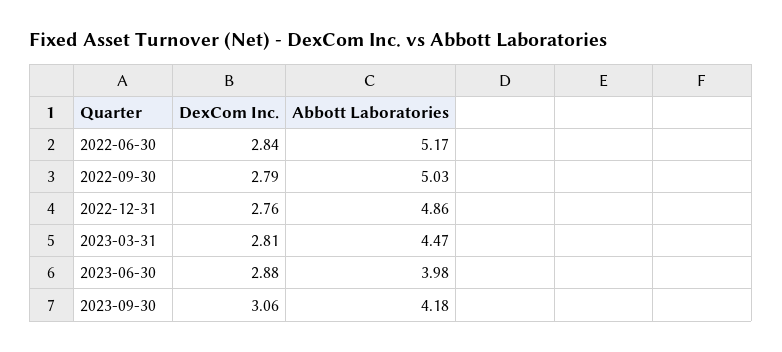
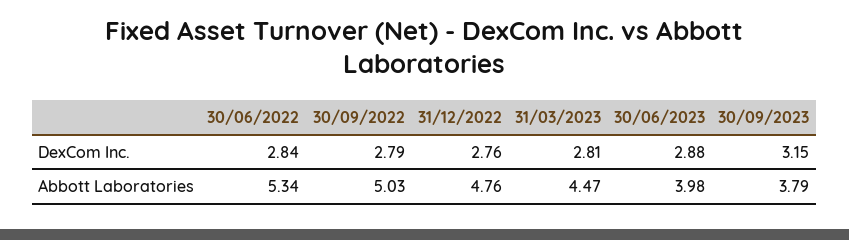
Abbott Laboratories, 2022-06-30: 5.17 -> 5.34
Abbott Laboratories, 2022-12-31: 4.86 -> 4.76
DexCom Inc., 2023-09-30: 3.06 -> 3.15
Abbott Laboratories, 2023-09-30: 4.18 -> 3.79

